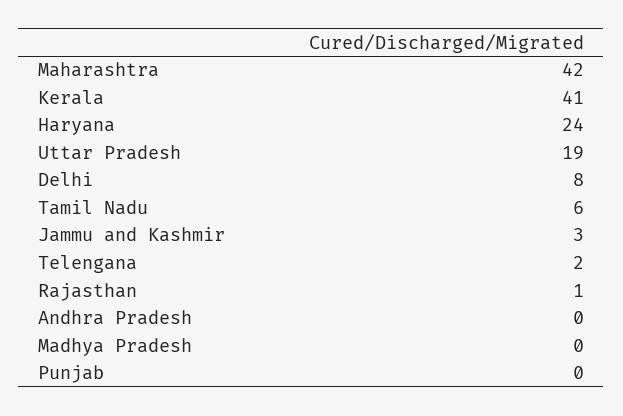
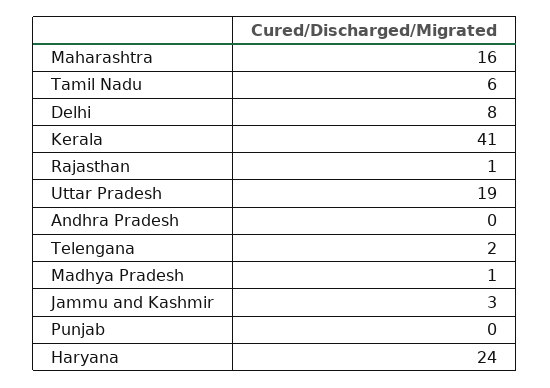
Maharashtra: 42 -> 16
Madhya Pradesh: 0 -> 1

